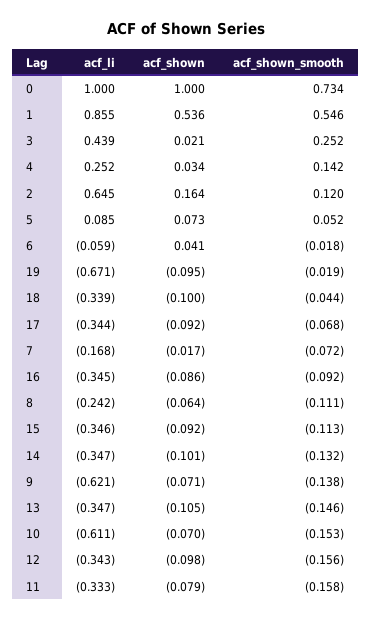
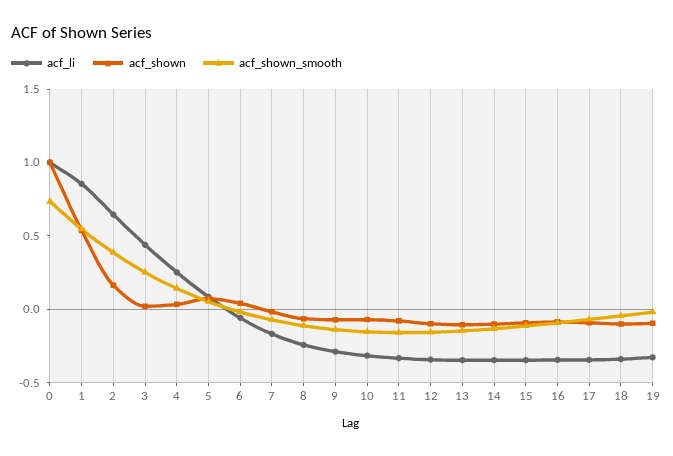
acf_shown_smooth, 2: 0.12 -> 0.4
acf_li, 19: -0.671 -> -0.3
acf_li, 9: -0.621 -> -0.3
acf_li, 10: -0.611 -> -0.3

